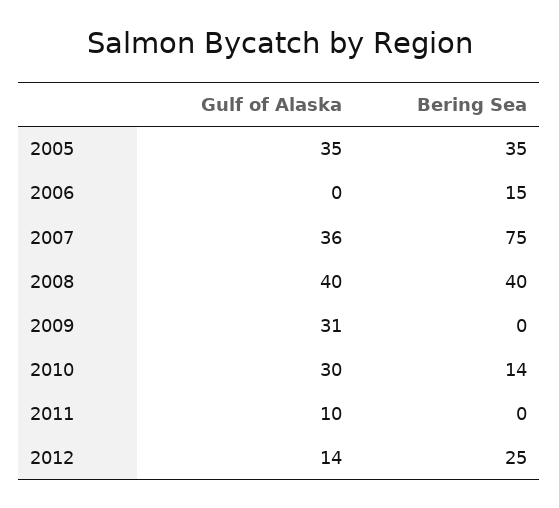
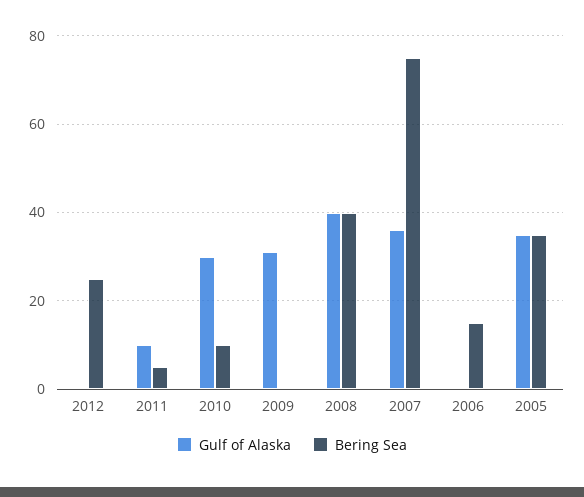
Bering Sea, 2010: 14 -> 10
Bering Sea, 2011: 0 -> 5
Gulf of Alaska, 2012: 14 -> 0

